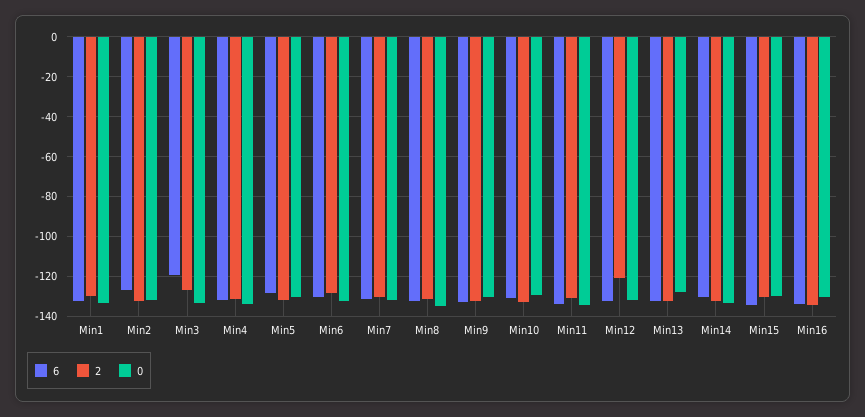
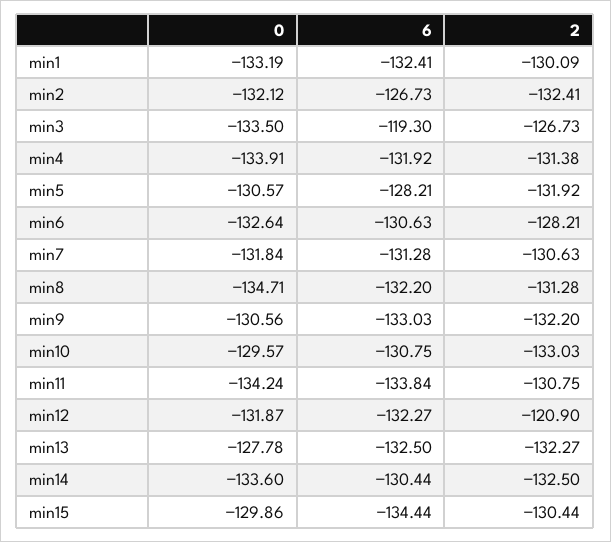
6, Min16: -135 -> none
2, Min16: -135 -> none
0, Min16: -130 -> none

